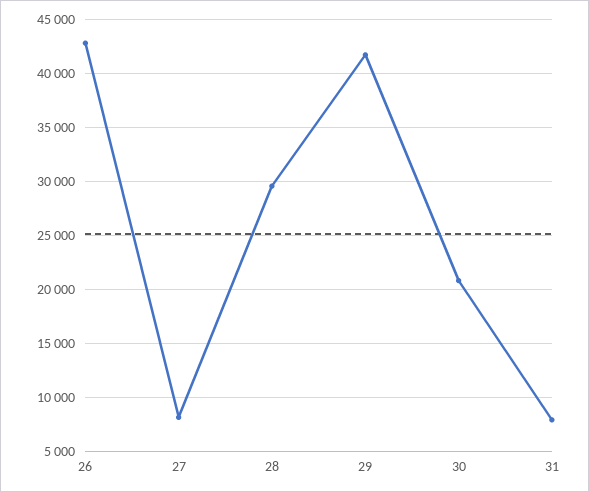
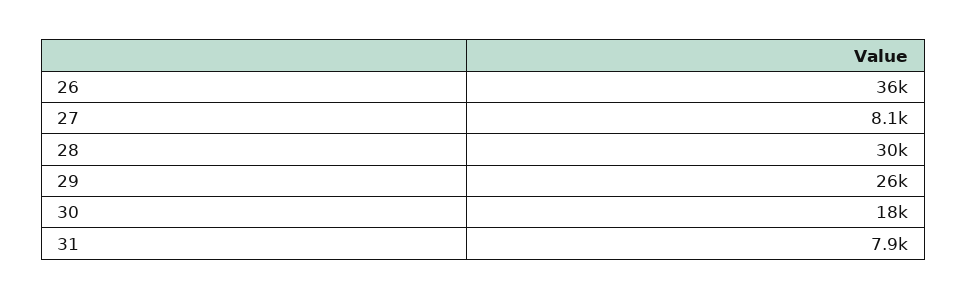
26: 43000 -> 36000
29: 42000 -> 26000
30: 21000 -> 18000

